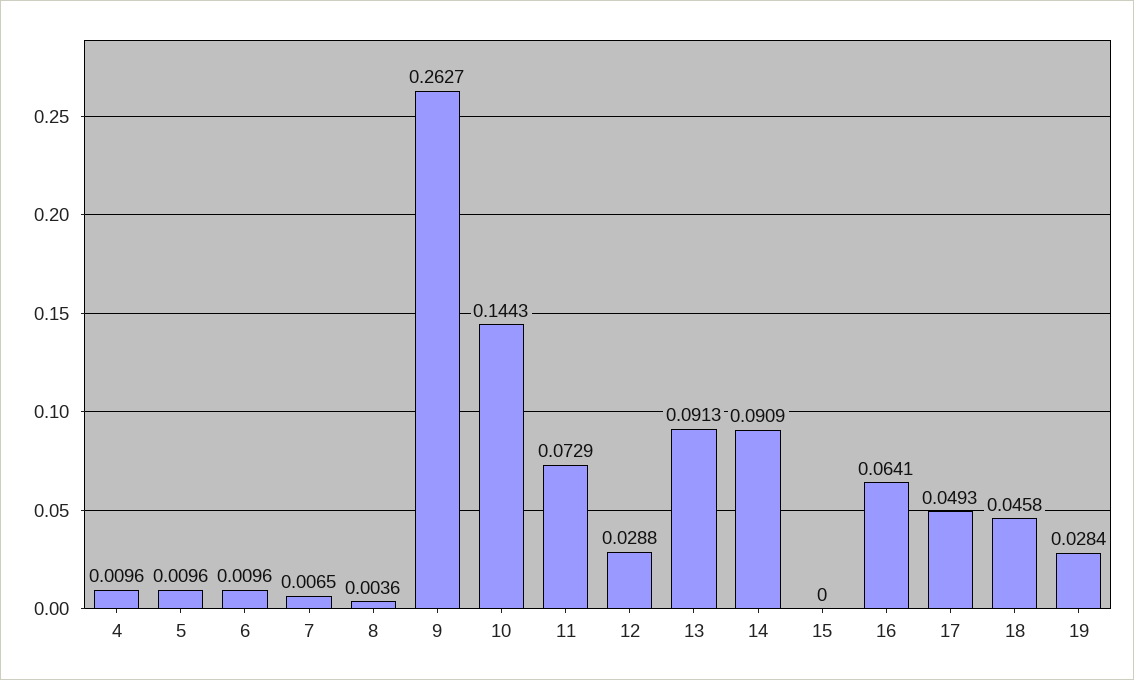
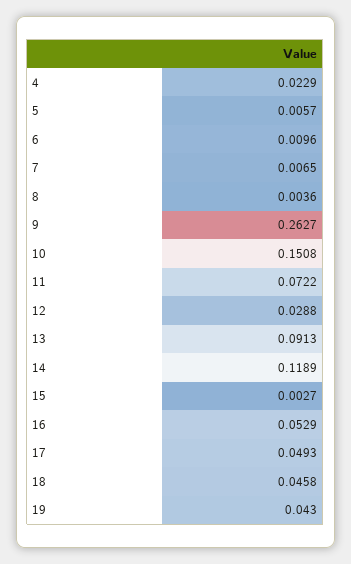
4: 0.0096 -> 0.0229
5: 0.0096 -> 0.0057
10: 0.1443 -> 0.1508
11: 0.0729 -> 0.0722
14: 0.0909 -> 0.1189
15: 0 -> 0.0027
16: 0.0641 -> 0.0529
19: 0.0284 -> 0.043

